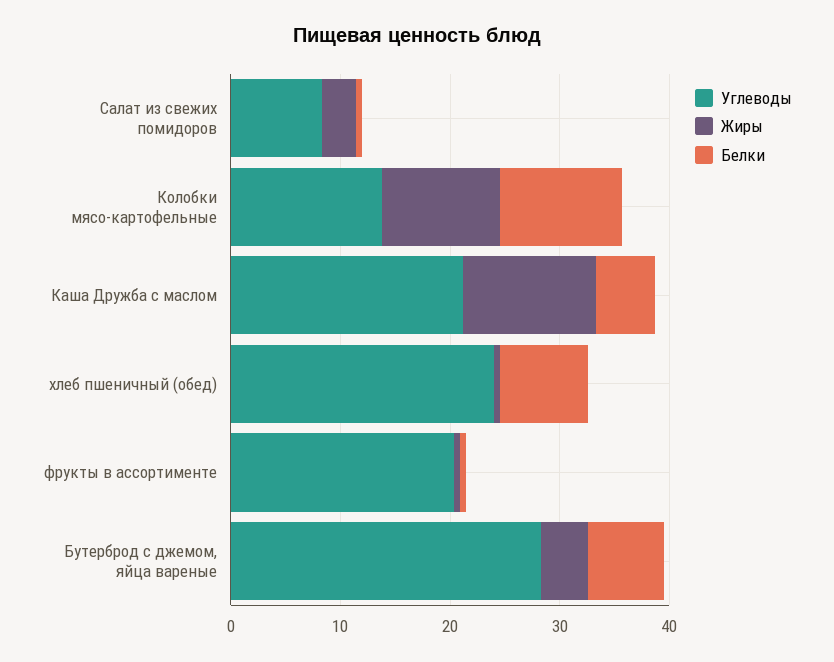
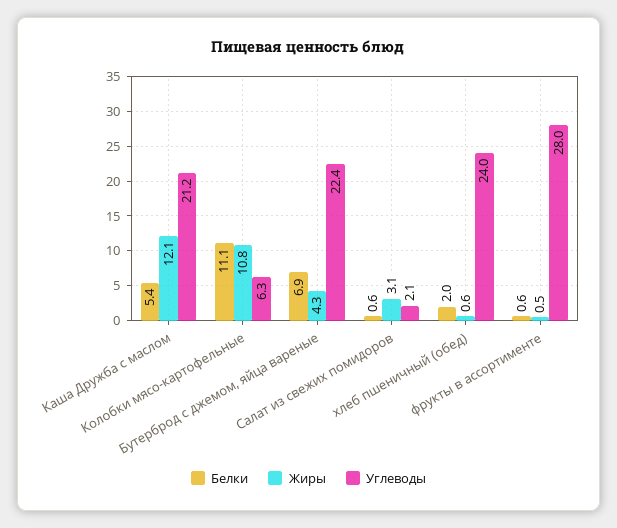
Углеводы, Салат из свежих помидоров: 8 -> 2.1
Углеводы, Колобки мясо-картофельные: 14 -> 6.3
Белки, хлеб пшеничный (обед): 8 -> 2
Углеводы, фрукты в ассортименте: 20 -> 28
Углеводы, Бутерброд с джемом, яйца вареные: 28 -> 22.4

